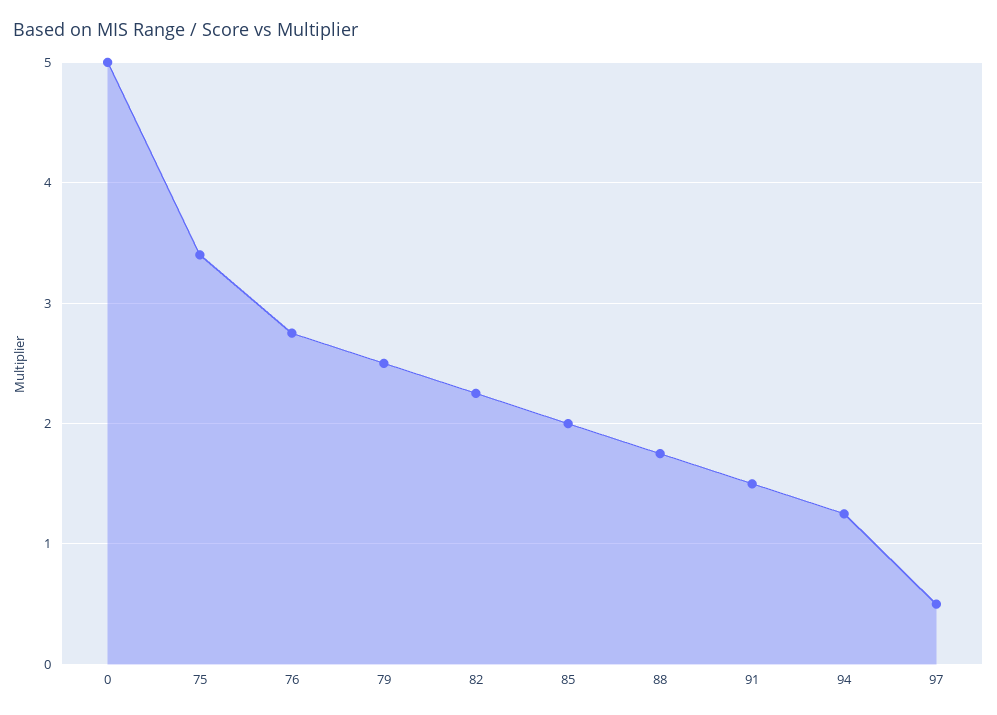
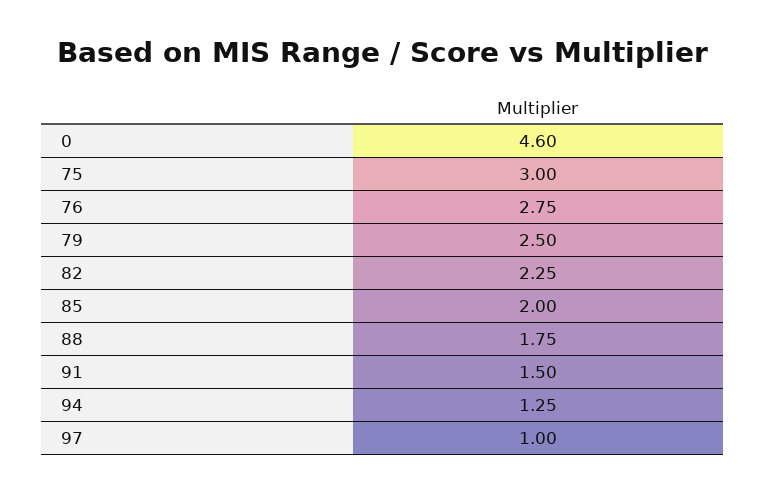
0: 5 -> 4.6
75: 3.4 -> 3
97: 0.5 -> 1

